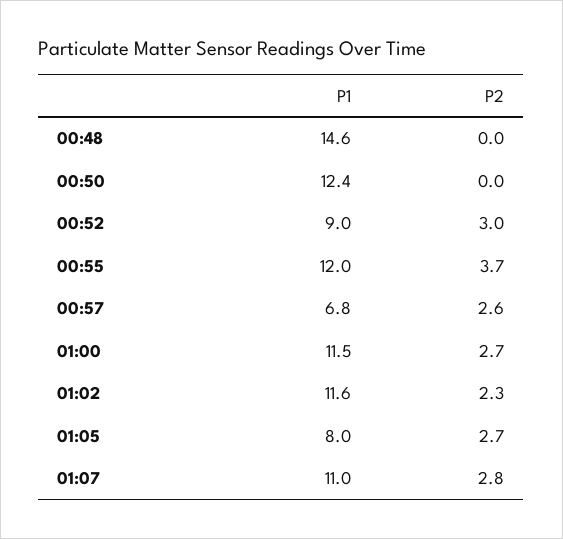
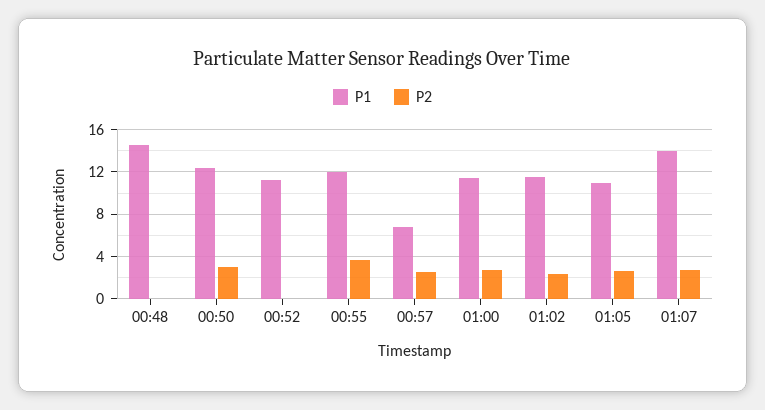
P2, 00:50: 0 -> 3
P1, 00:52: 9 -> 11
P2, 00:52: 3 -> 0
P1, 01:05: 8 -> 11
P1, 01:07: 11 -> 14

